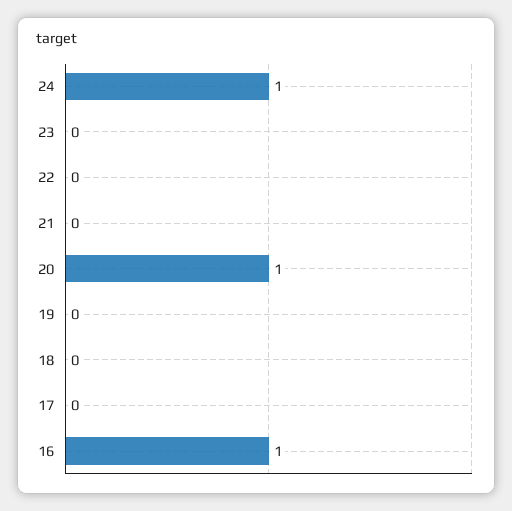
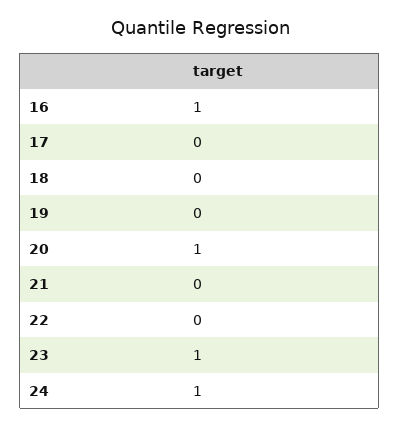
23: 0 -> 1

